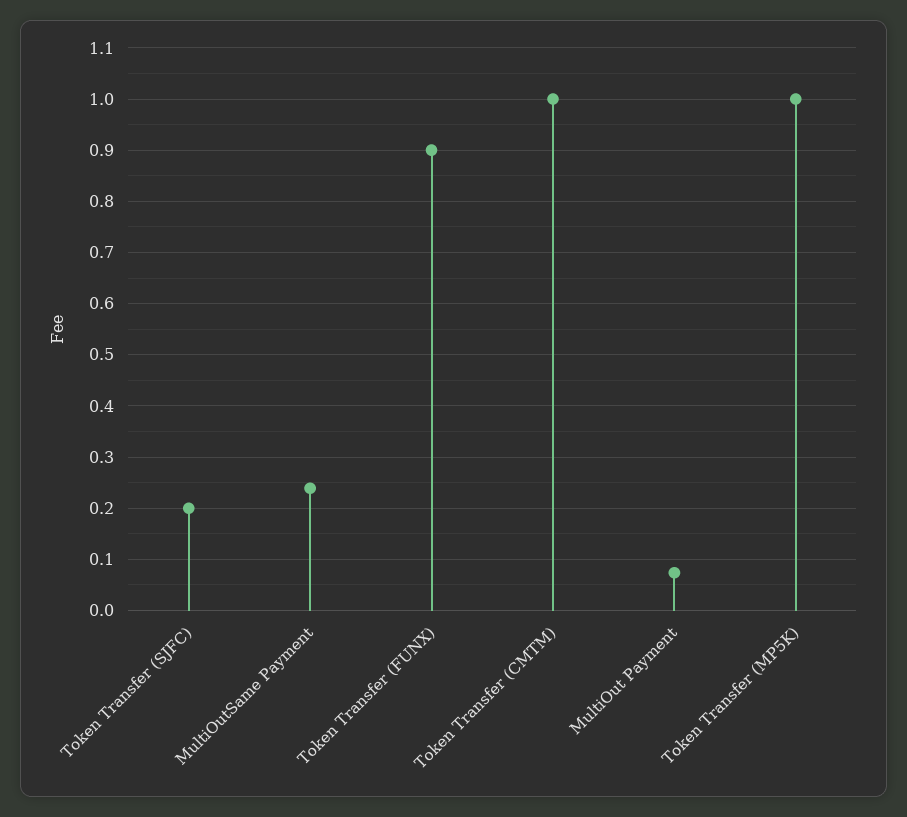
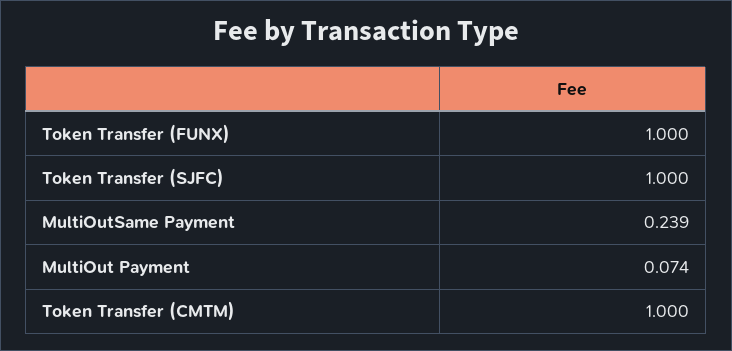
Token Transfer (SJFC): 0.2 -> 1
Token Transfer (FUNX): 0.9 -> 1
Token Transfer (MP5K): 1 -> none

